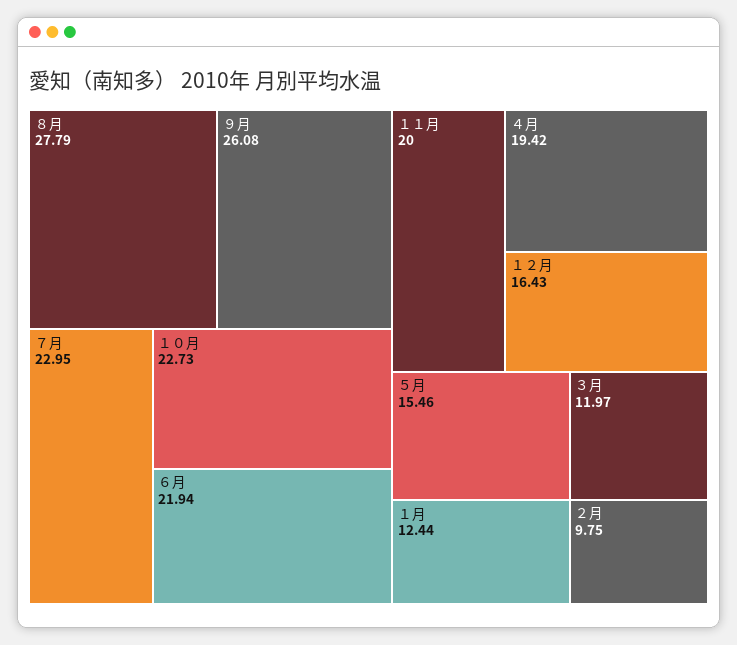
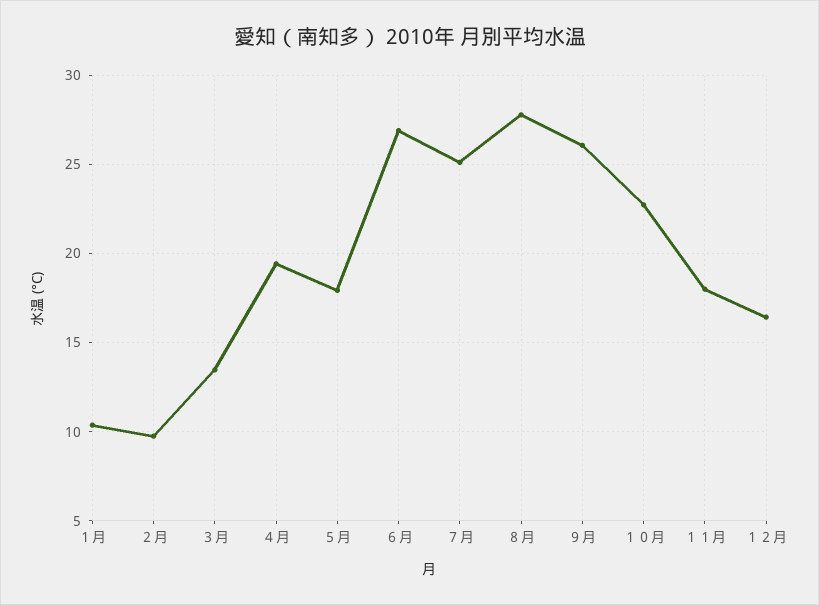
７月: 22.95 -> 25
６月: 21.94 -> 27
１１月: 20 -> 18
５月: 15.46 -> 18
１月: 12.44 -> 10.5
３月: 11.97 -> 13.5

